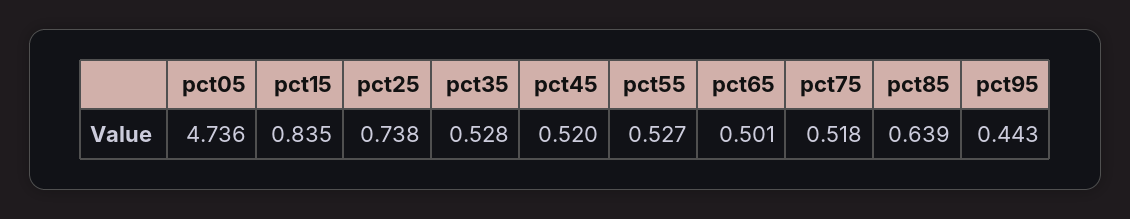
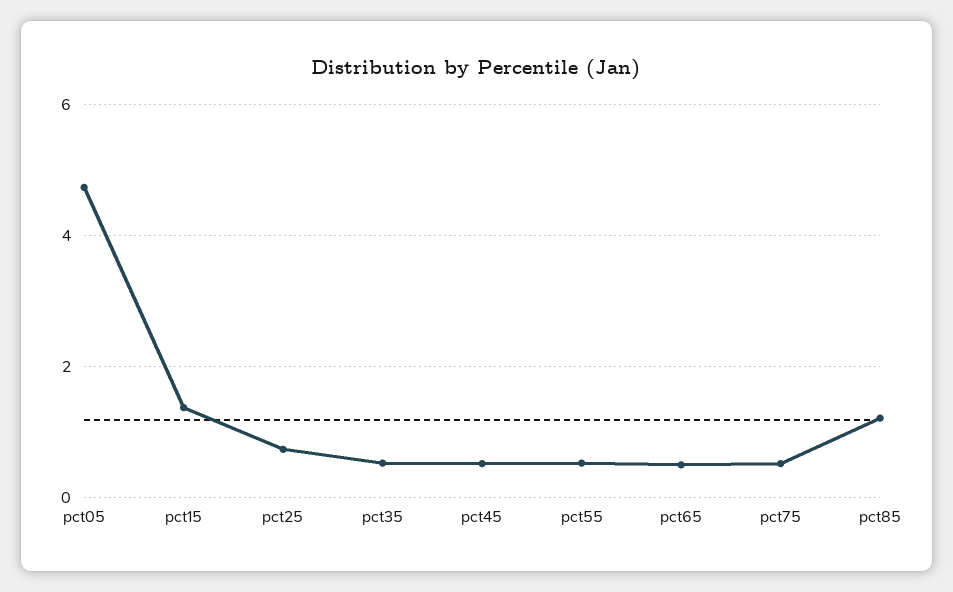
pct15: 0.835 -> 1.4
pct85: 0.639 -> 1.2
pct95: 0.443 -> none

